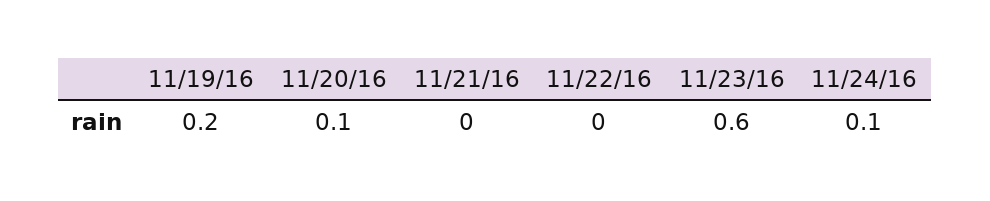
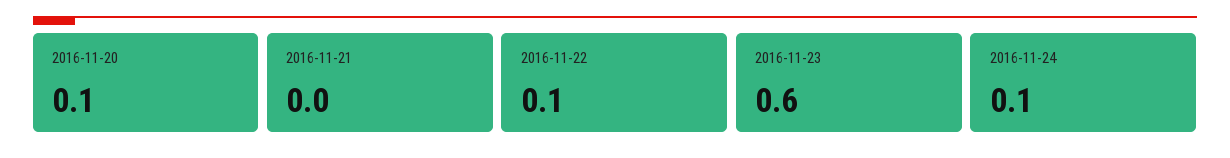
11/19/16: 0.2 -> none
11/22/16: 0 -> 0.1

